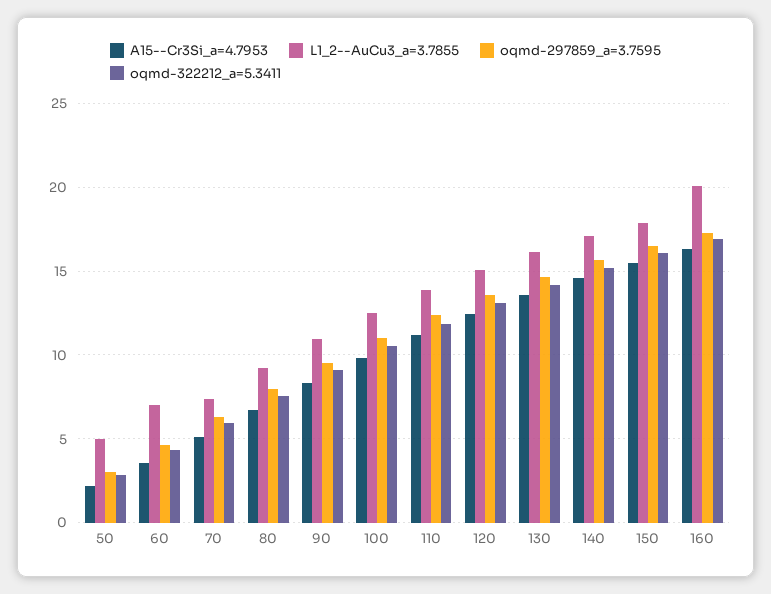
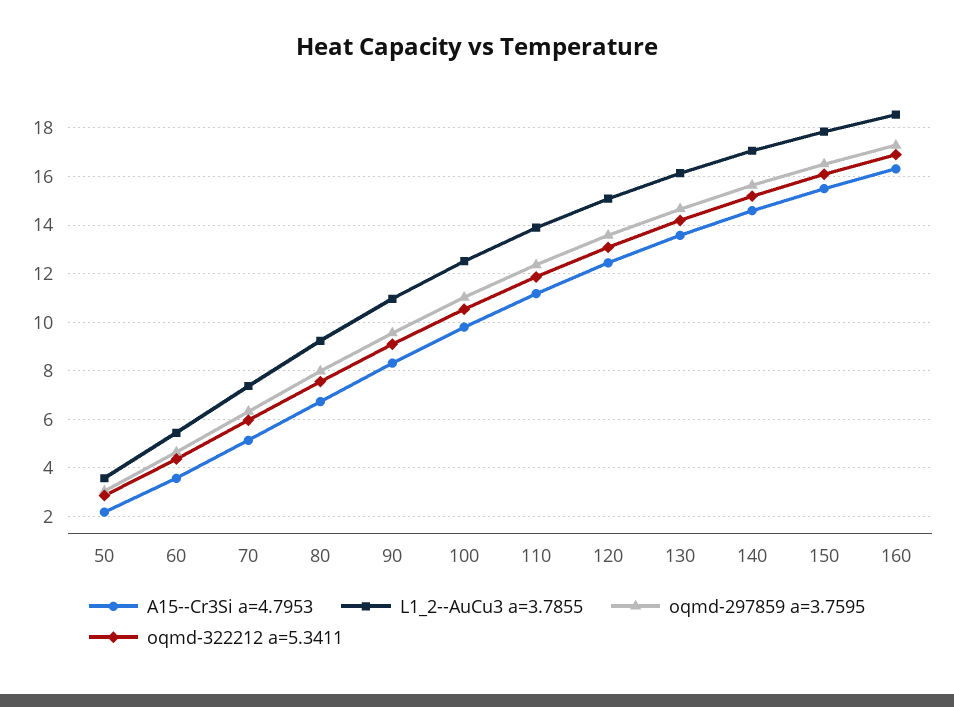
L1_2--AuCu3_a=3.7855, 50: 5 -> 3.5
L1_2--AuCu3_a=3.7855, 60: 7 -> 5.5
L1_2--AuCu3_a=3.7855, 160: 20 -> 18.5

